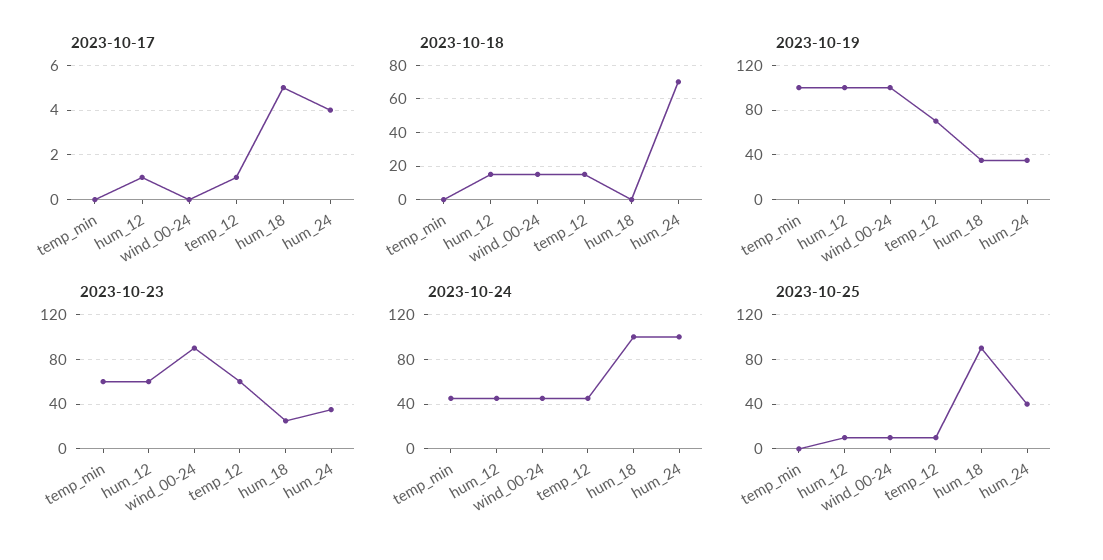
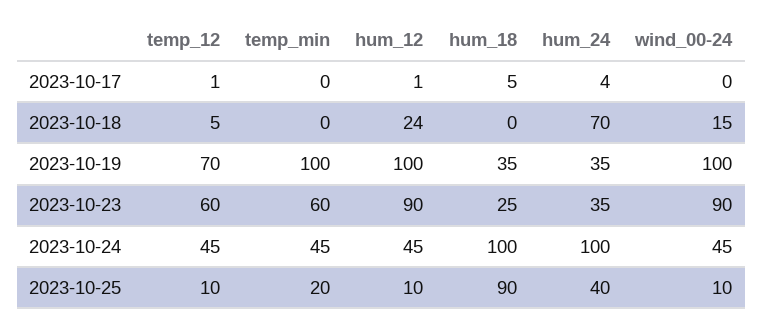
2023-10-18, hum_12: 15 -> 24
2023-10-18, temp_12: 15 -> 5
2023-10-23, hum_12: 60 -> 90
2023-10-25, temp_min: 0 -> 20

